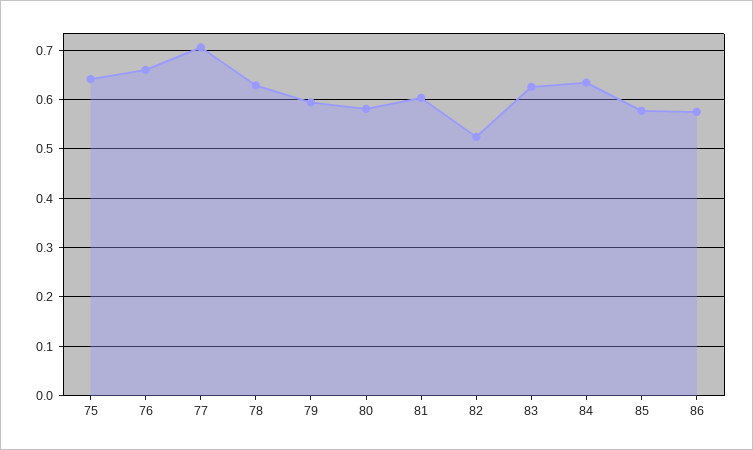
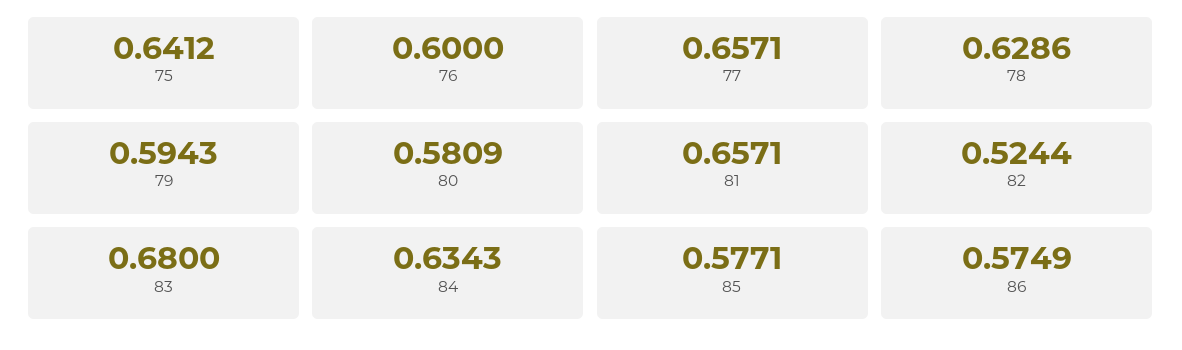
76: 0.66 -> 0.6
77: 0.7 -> 0.6571
81: 0.6 -> 0.6571
83: 0.62 -> 0.68

